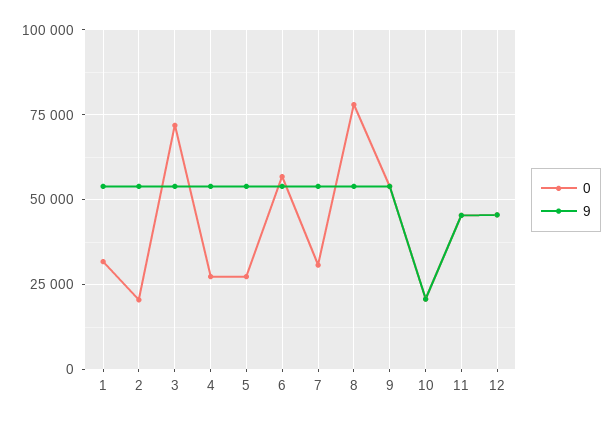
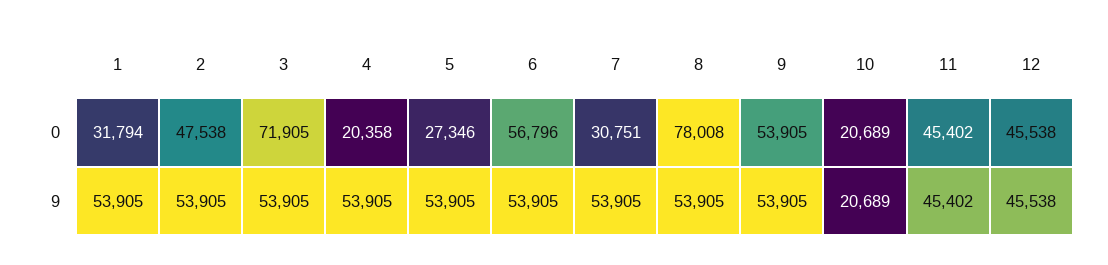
0, 2: 20000 -> 47538
0, 4: 27500 -> 20358

